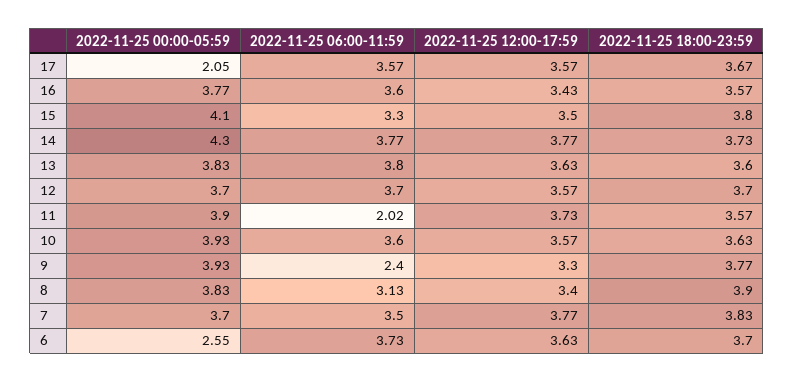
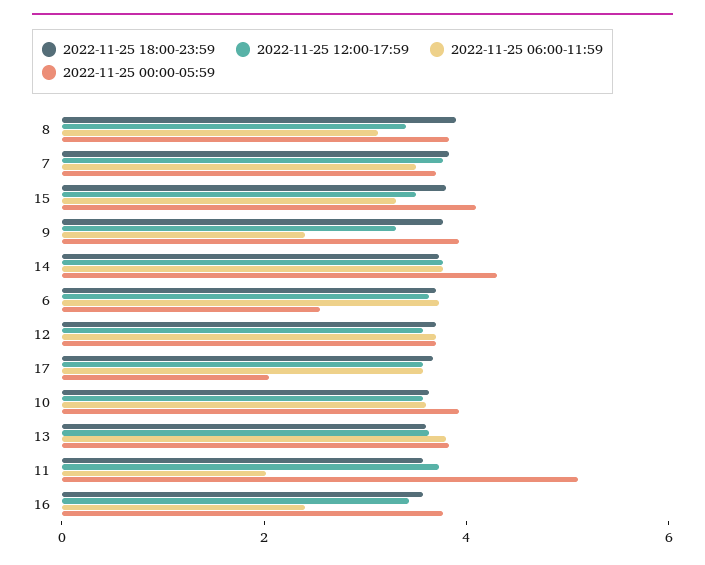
2022-11-25 06:00-11:59, 16: 3.6 -> 2.5
2022-11-25 00:00-05:59, 11: 3.9 -> 5

